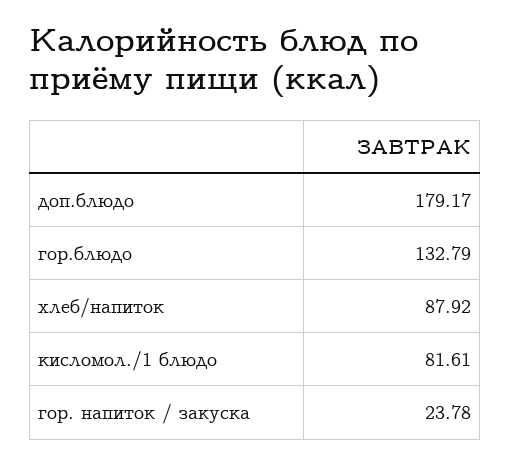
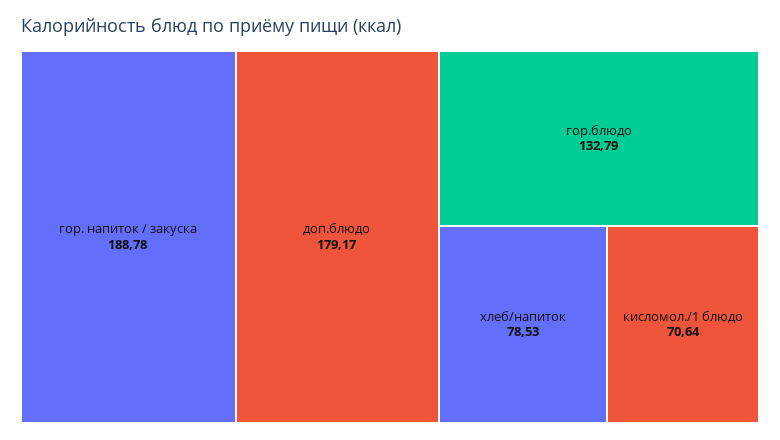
хлеб/напиток: 87.92 -> 78.53
кисломол./1 блюдо: 81.61 -> 70.64
гор. напиток / закуска: 23.78 -> 188.78

